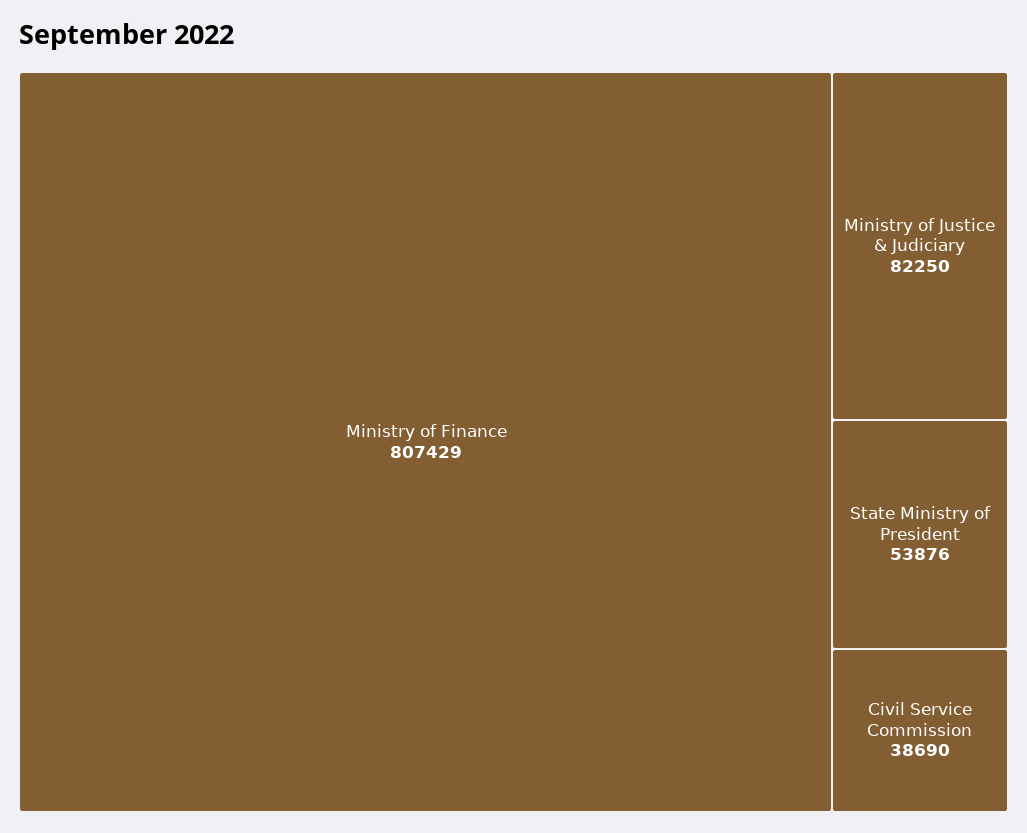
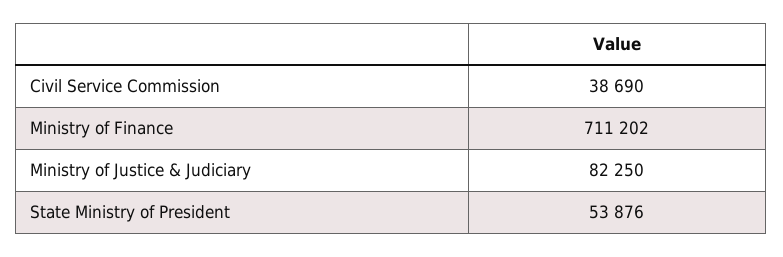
Ministry of Finance: 807429 -> 711202

